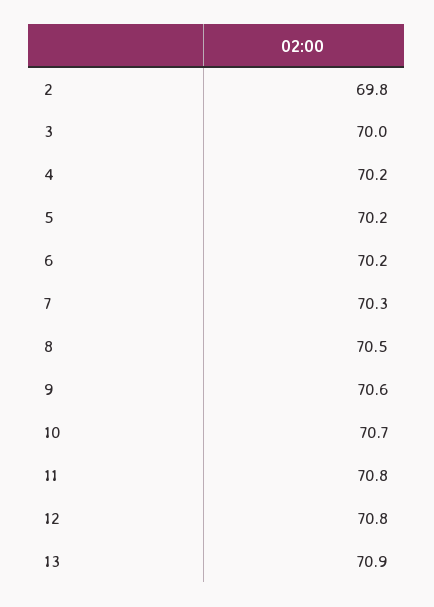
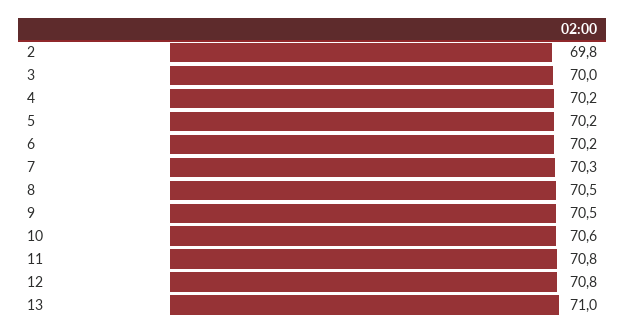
9: 70.6 -> 70.5
10: 70.7 -> 70.6
13: 70.9 -> 71

